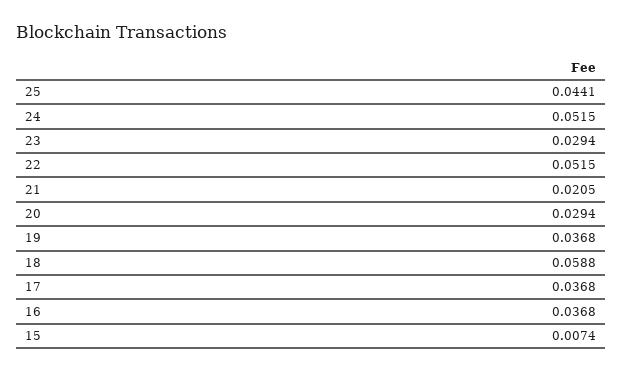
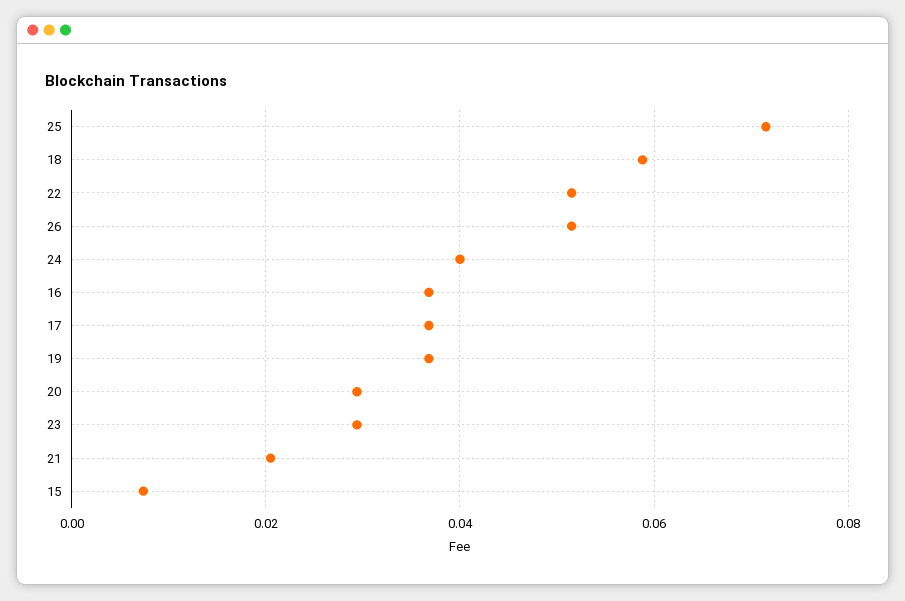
25: 0.0441 -> 0.072
24: 0.0515 -> 0.04
26: none -> 0.052

